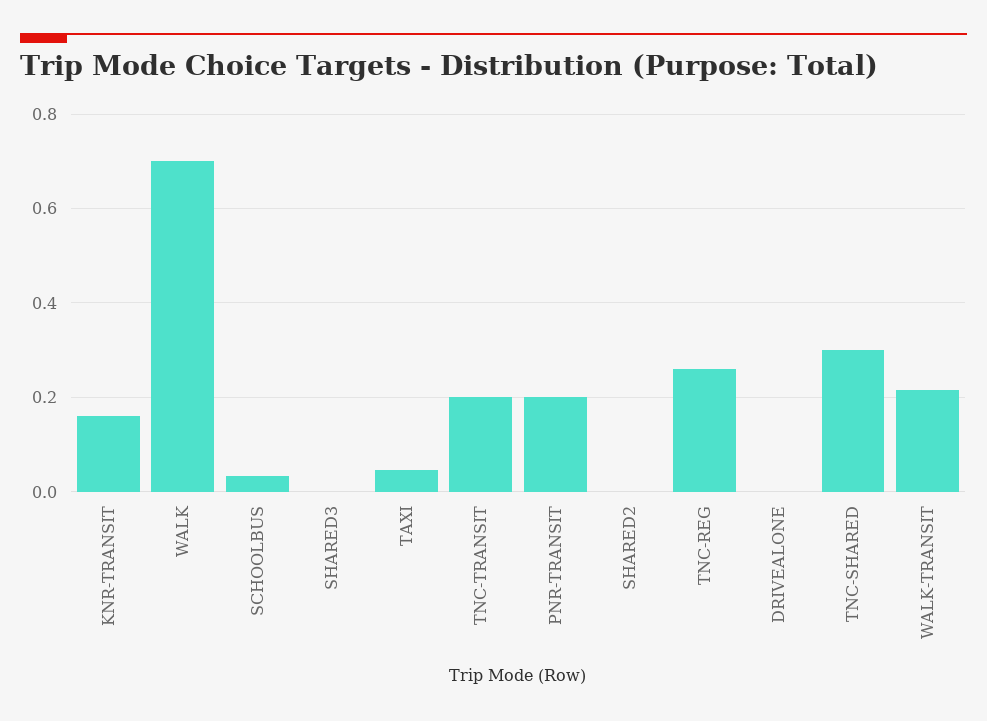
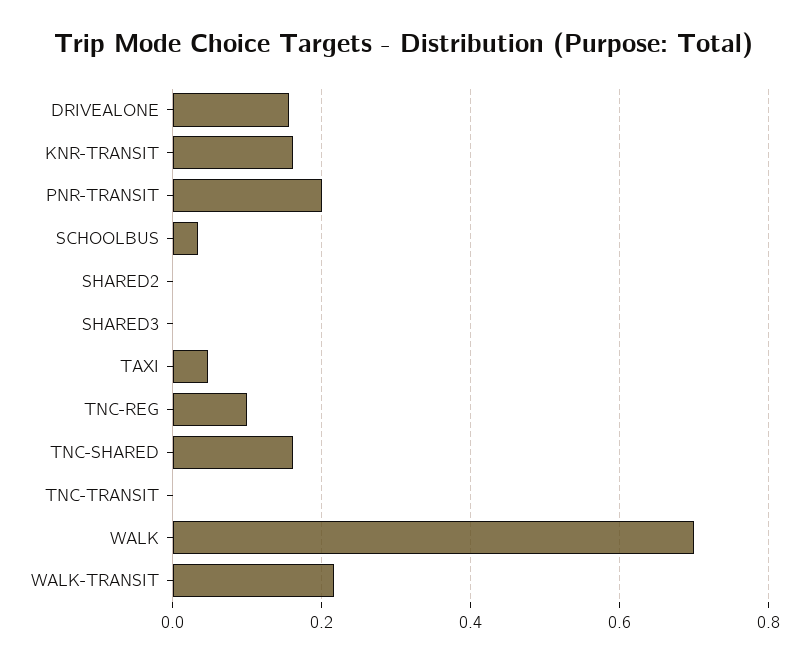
TNC-TRANSIT: 0.2 -> 0
TNC-REG: 0.26 -> 0.1
DRIVEALONE: 0 -> 0.16
TNC-SHARED: 0.3 -> 0.16

